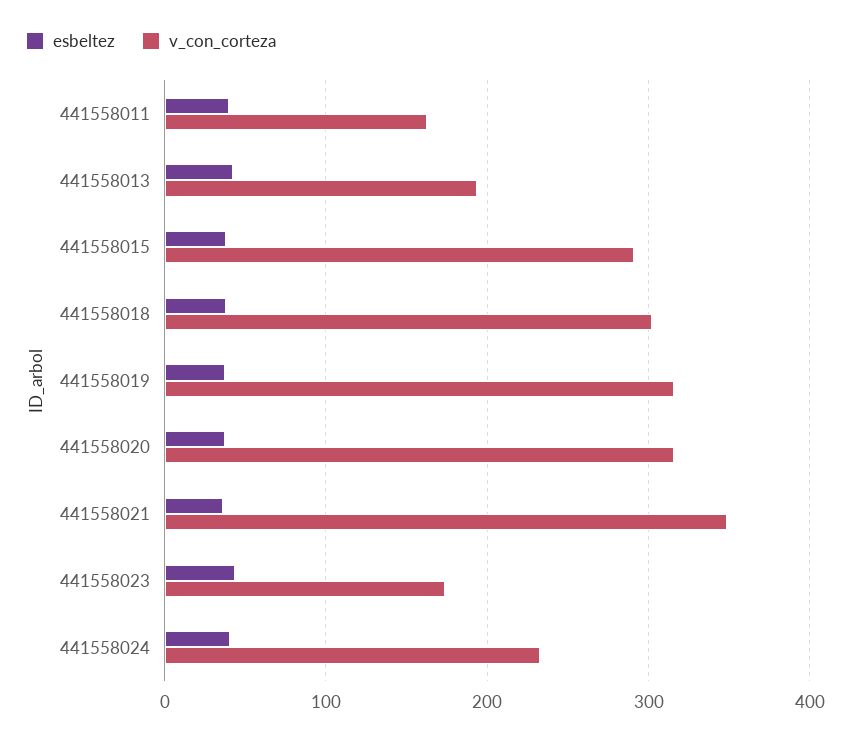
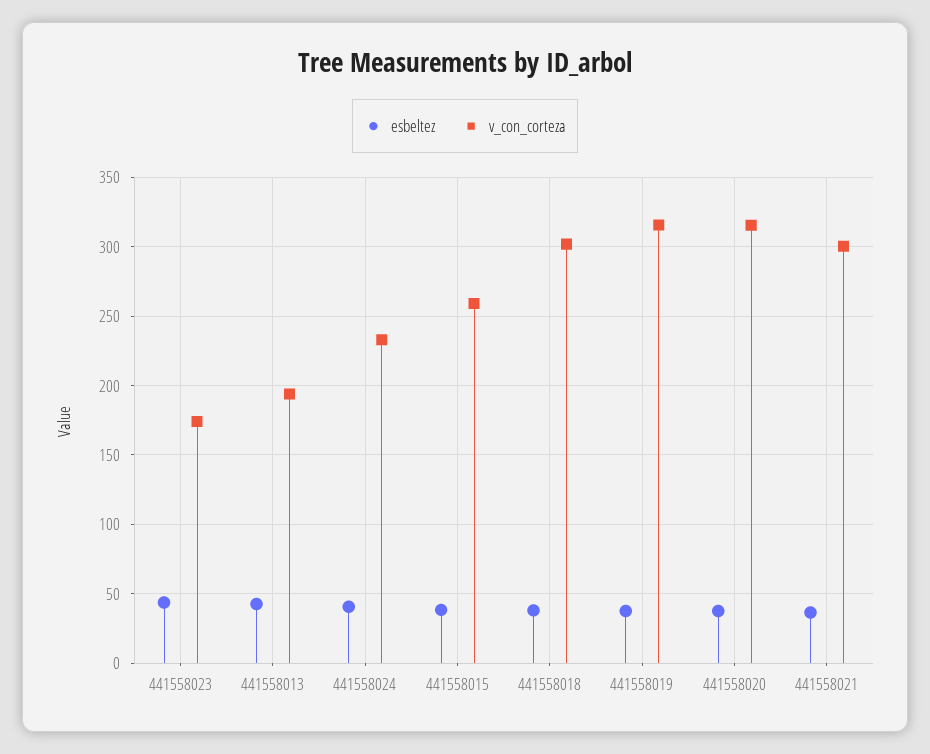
esbeltez, 441558011: 40 -> none
v_con_corteza, 441558011: 160 -> none
v_con_corteza, 441558015: 290 -> 260
v_con_corteza, 441558021: 350 -> 300

